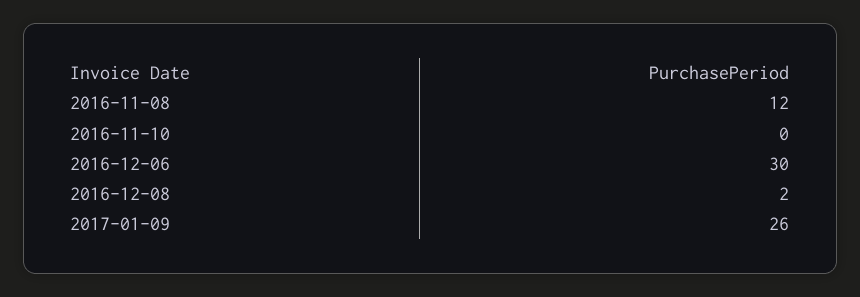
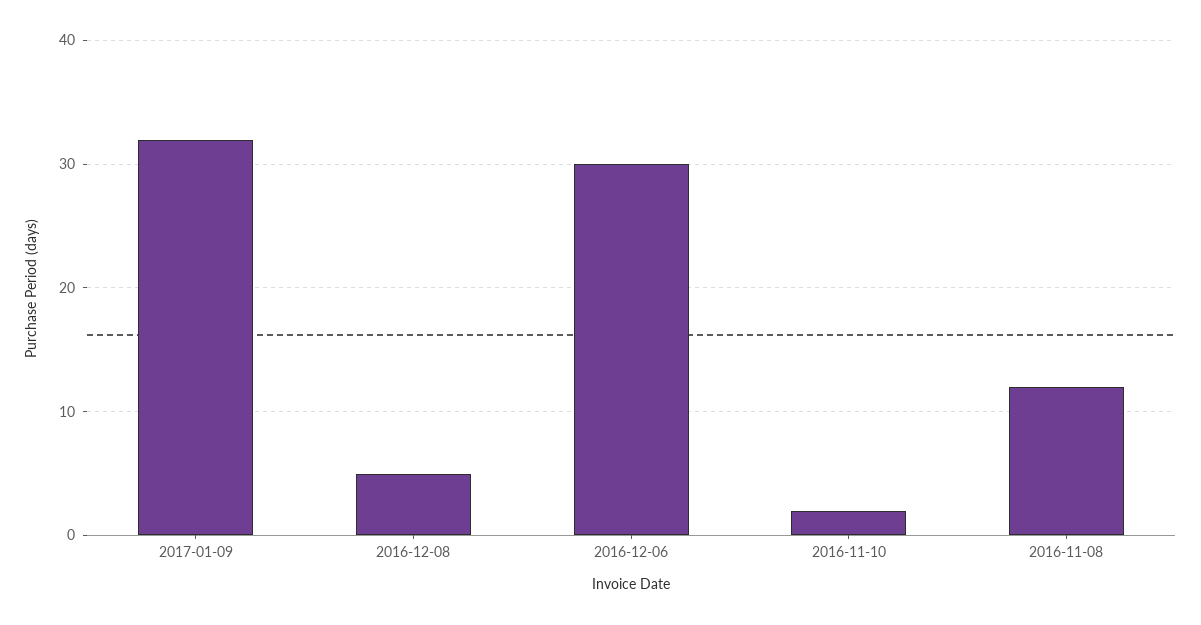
2016-11-10: 0 -> 2
2016-12-08: 2 -> 5
2017-01-09: 26 -> 32

